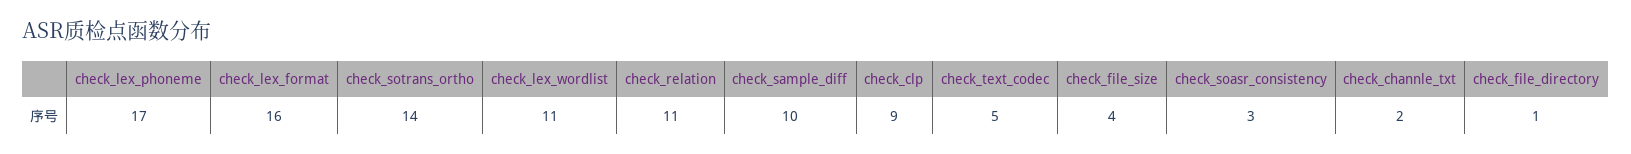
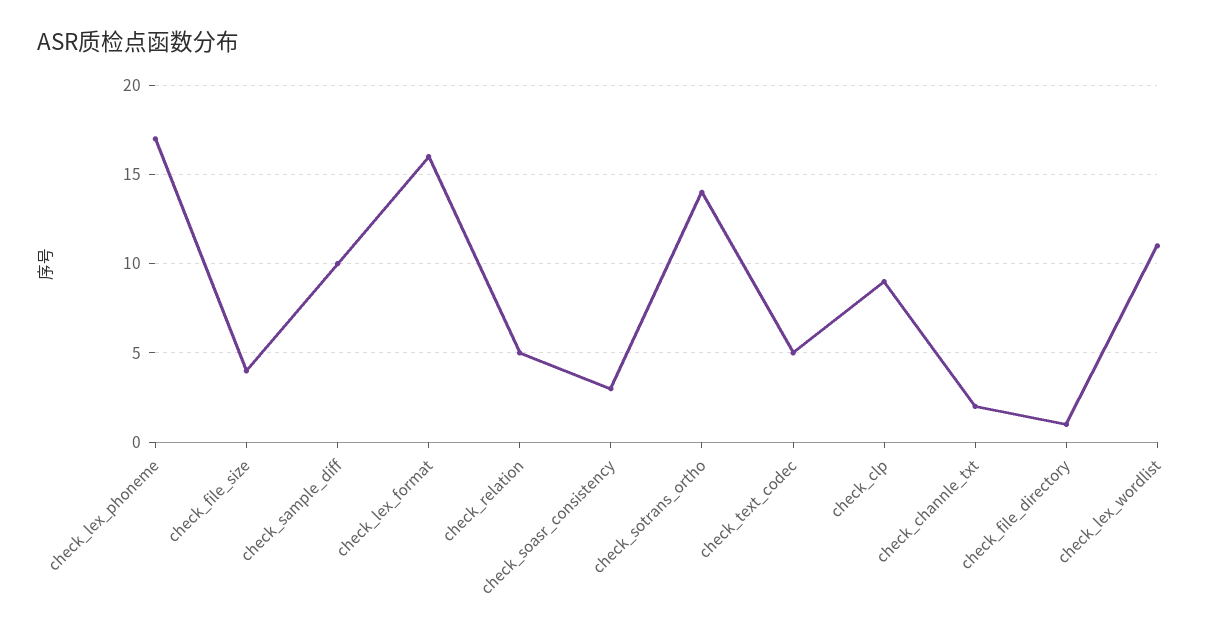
check_relation: 11 -> 5

